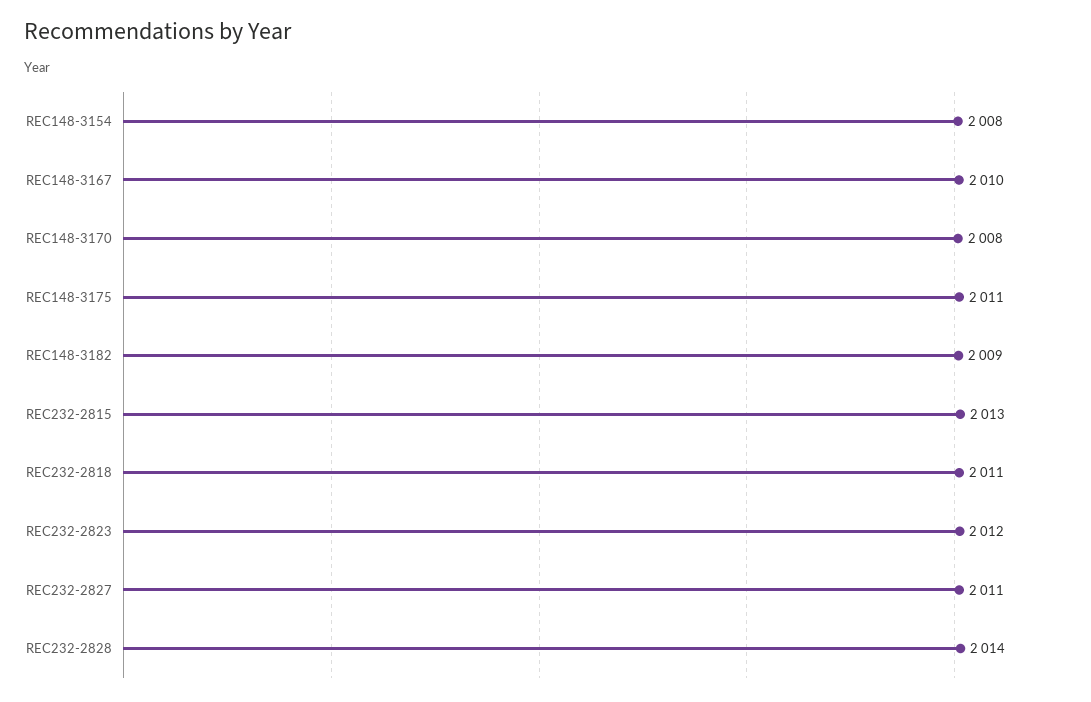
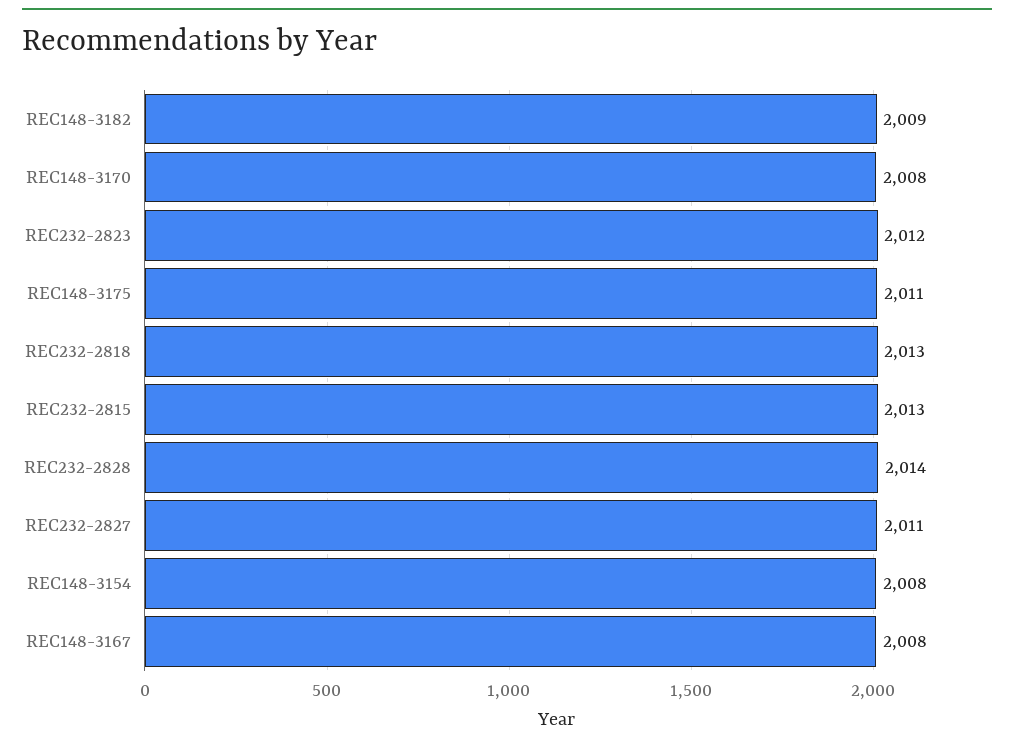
REC148-3167: 2010 -> 2008
REC232-2818: 2011 -> 2013

